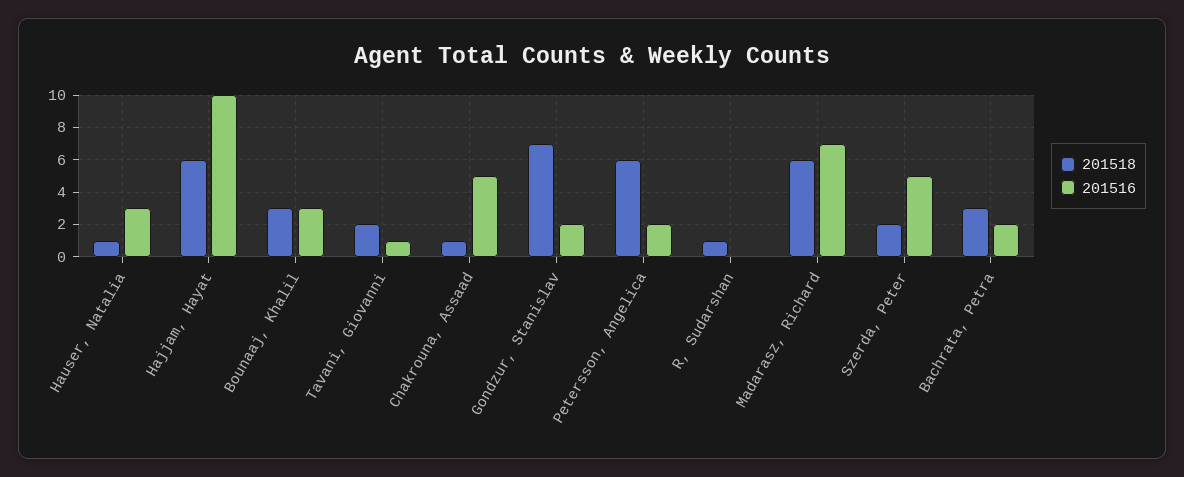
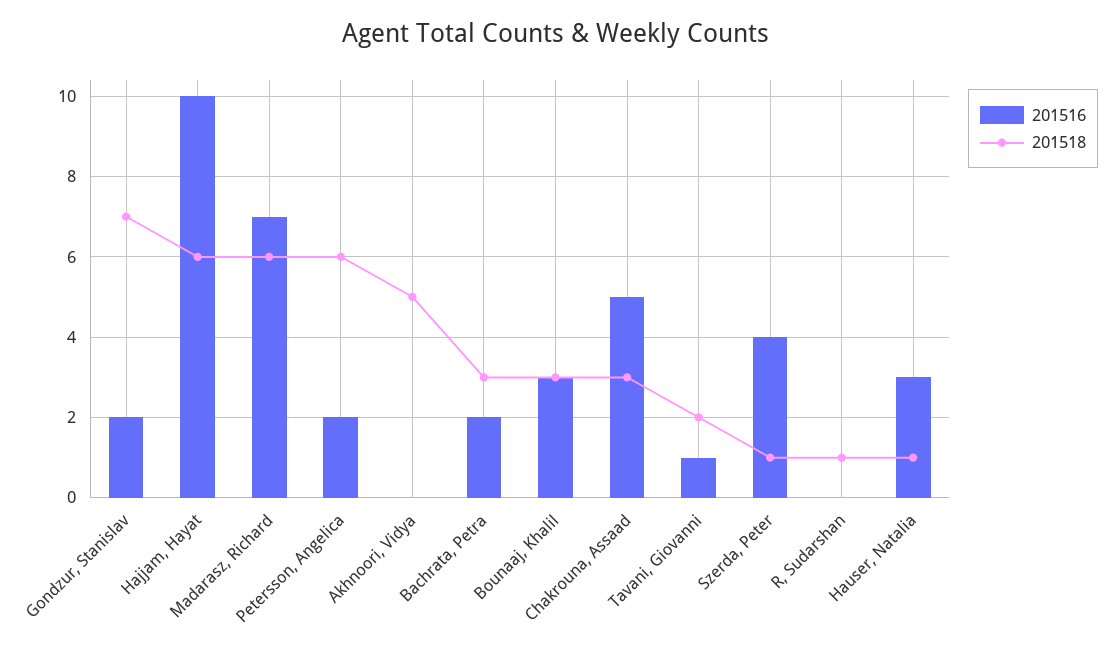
201518, Chakrouna, Assaad: 1 -> 3
201518, Szerda, Peter: 2 -> 1
201516, Szerda, Peter: 5 -> 4
201516, Akhnoori, Vidya: none -> 0
201518, Akhnoori, Vidya: none -> 5

